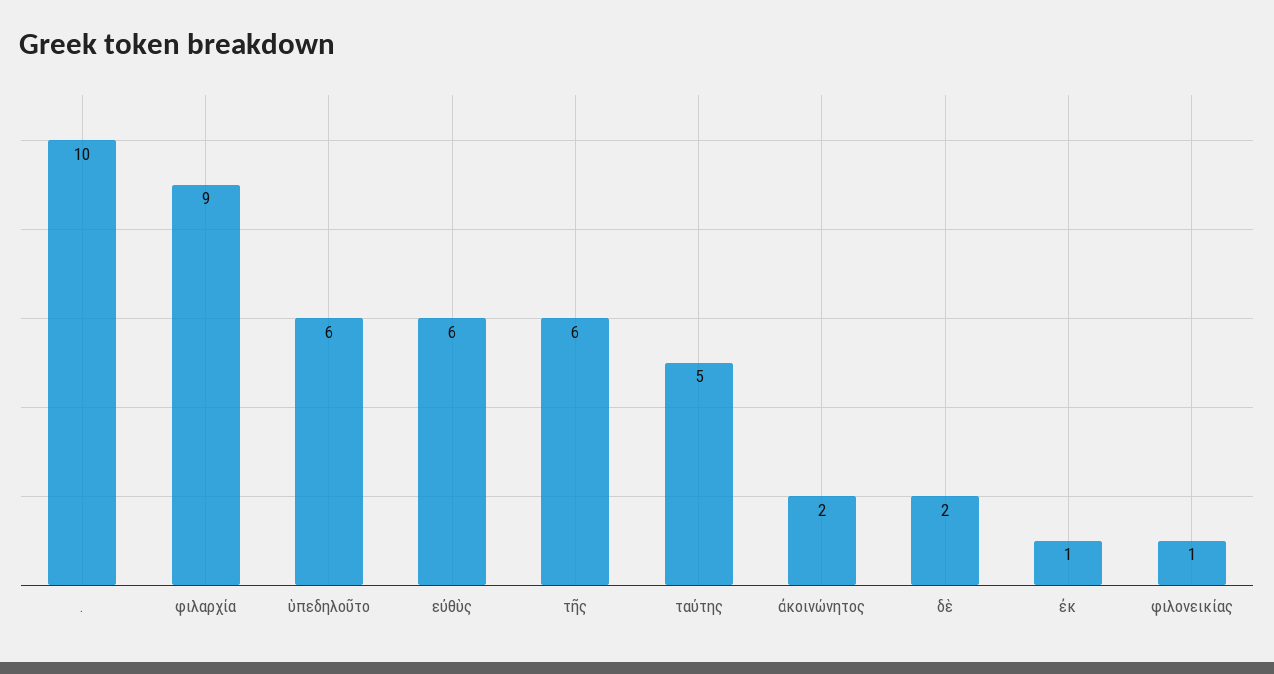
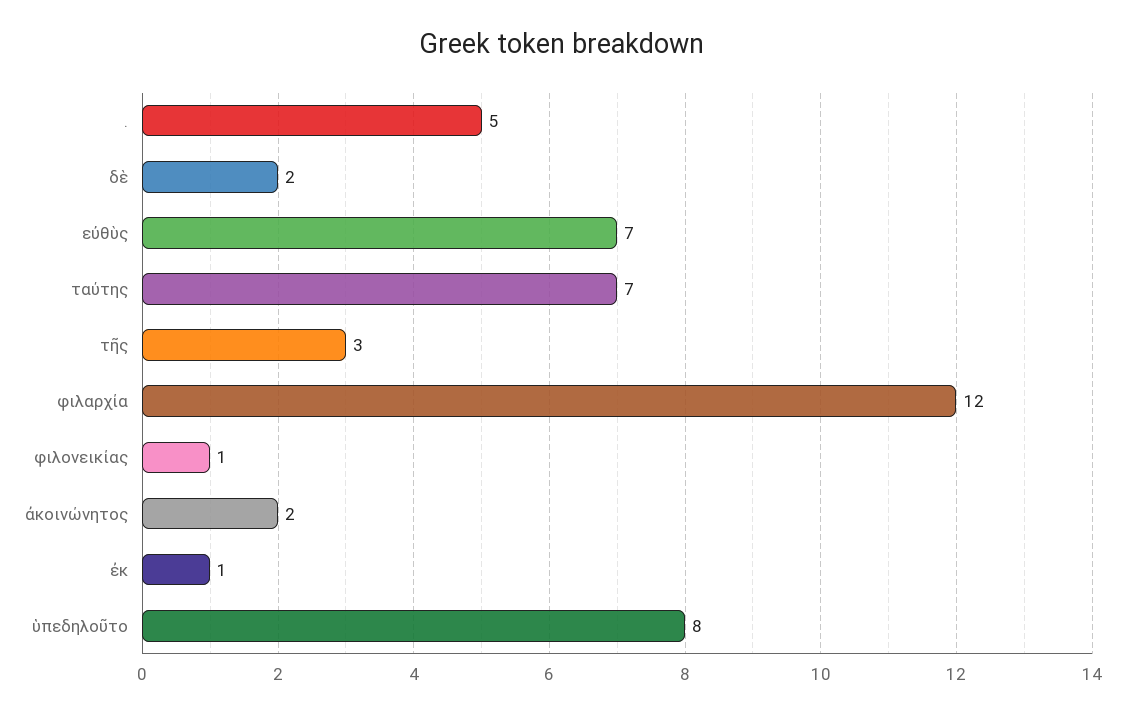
.: 10 -> 5
φιλαρχία: 9 -> 12
ὑπεδηλοῦτο: 6 -> 8
εὐθὺς: 6 -> 7
τῆς: 6 -> 3
ταύτης: 5 -> 7

